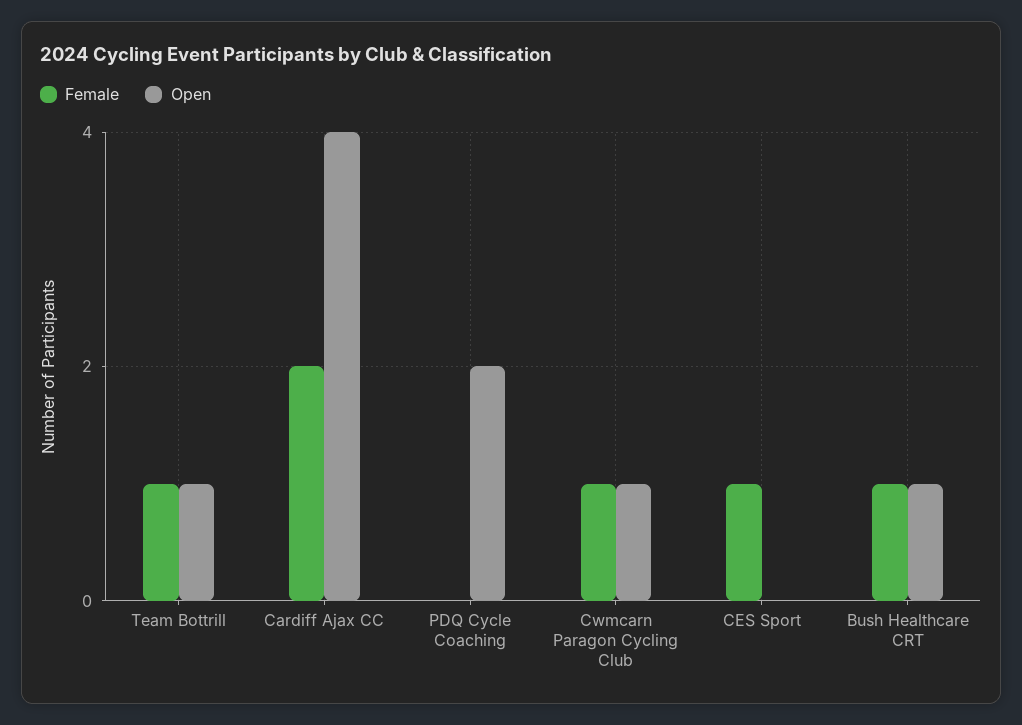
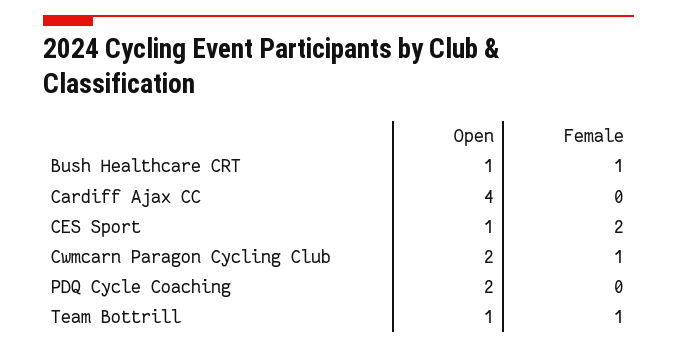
Female, Cardiff Ajax CC: 2 -> 0
Open, Cwmcarn Paragon Cycling Club: 1 -> 2
Female, CES Sport: 1 -> 2
Open, CES Sport: 0 -> 1

